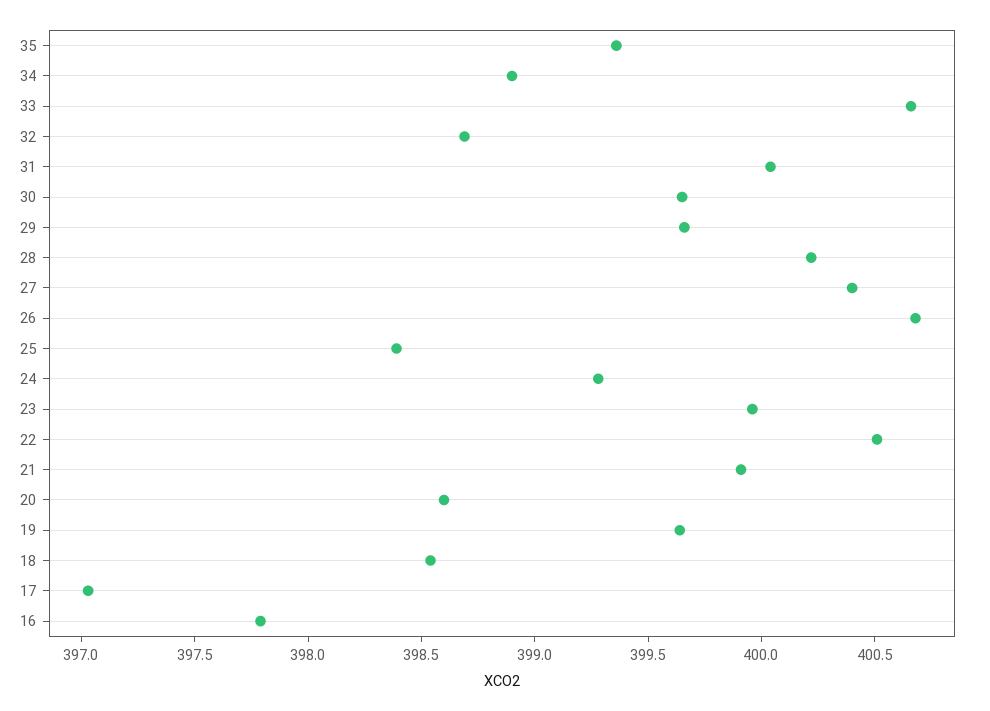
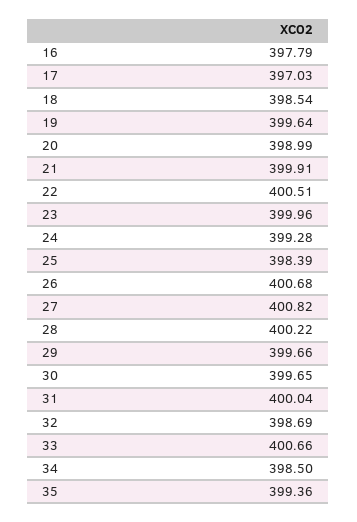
34: 398.9 -> 398.5
27: 400.4 -> 400.82
20: 398.6 -> 398.99

